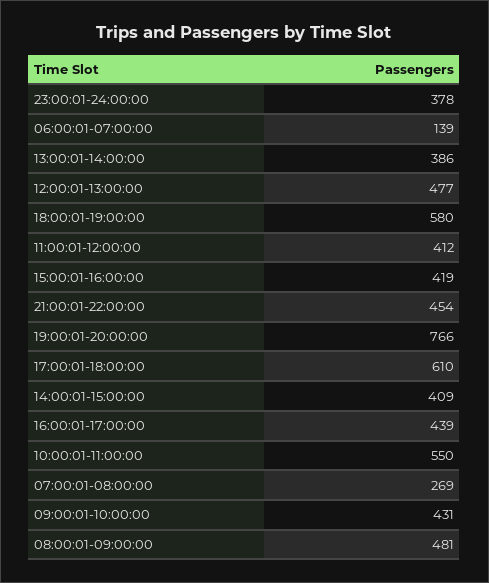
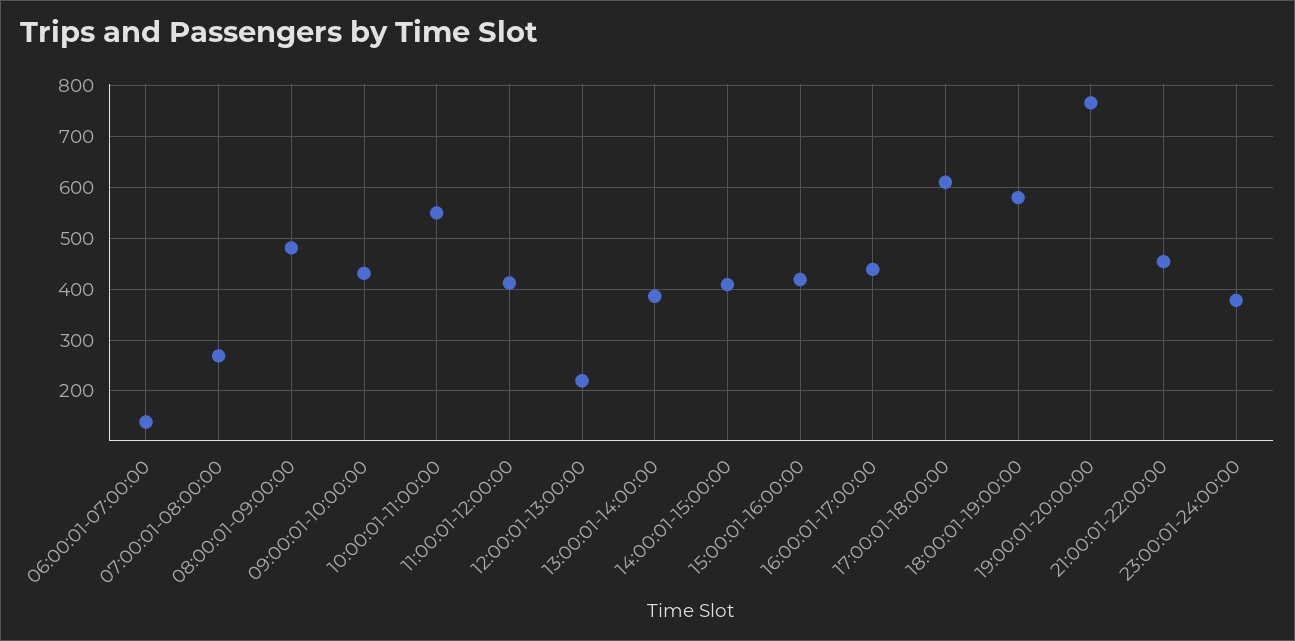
12:00:01-13:00:00: 477 -> 220

